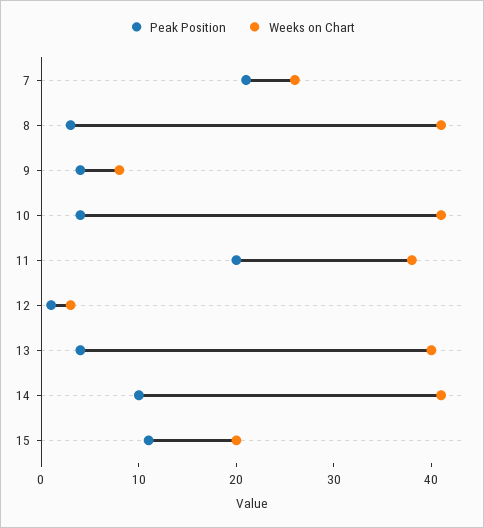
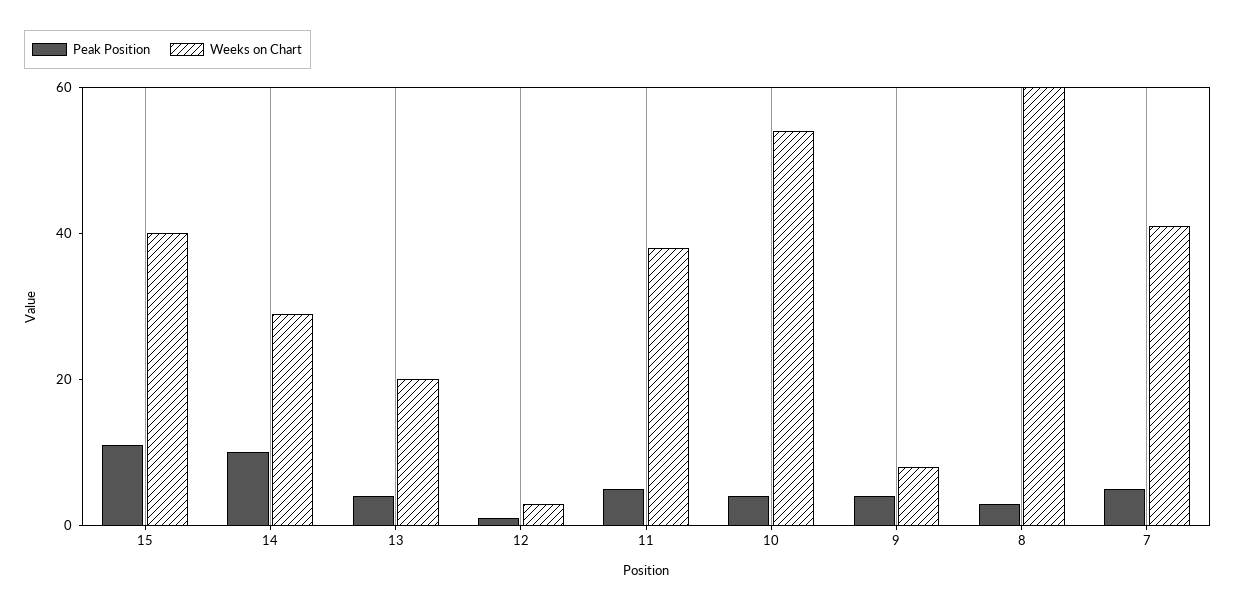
Peak Position, 7: 21 -> 5
Weeks on Chart, 7: 26 -> 40
Weeks on Chart, 8: 41 -> 60
Weeks on Chart, 10: 41 -> 55
Peak Position, 11: 20 -> 5
Weeks on Chart, 13: 40 -> 20
Weeks on Chart, 14: 41 -> 30
Weeks on Chart, 15: 20 -> 40

